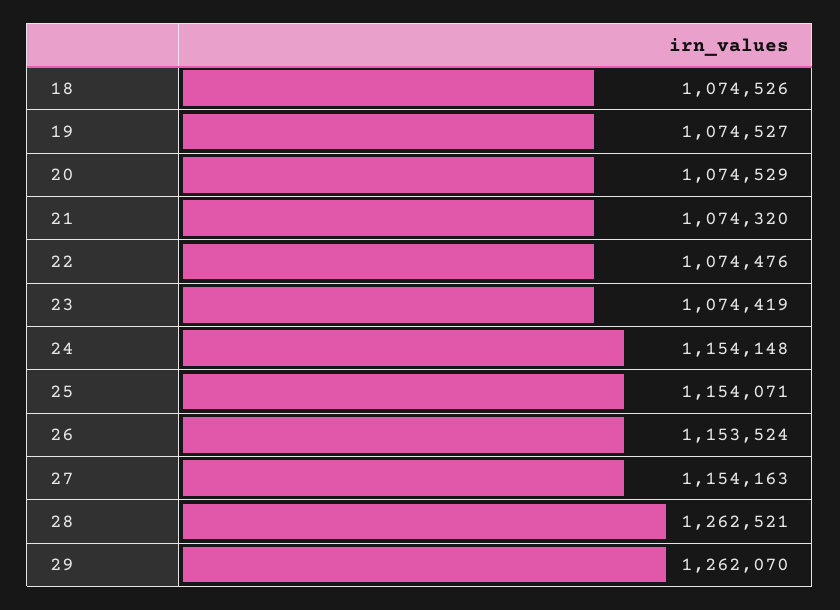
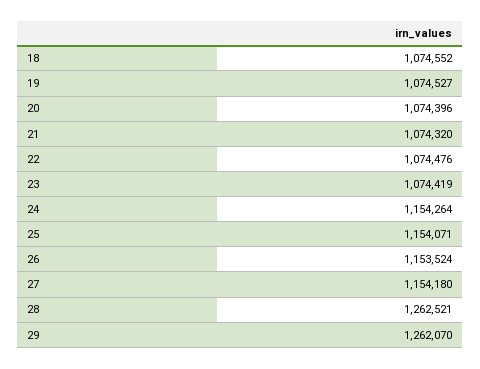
18: 1074526 -> 1074552
20: 1074529 -> 1074396
24: 1154148 -> 1154264
27: 1154163 -> 1154180

